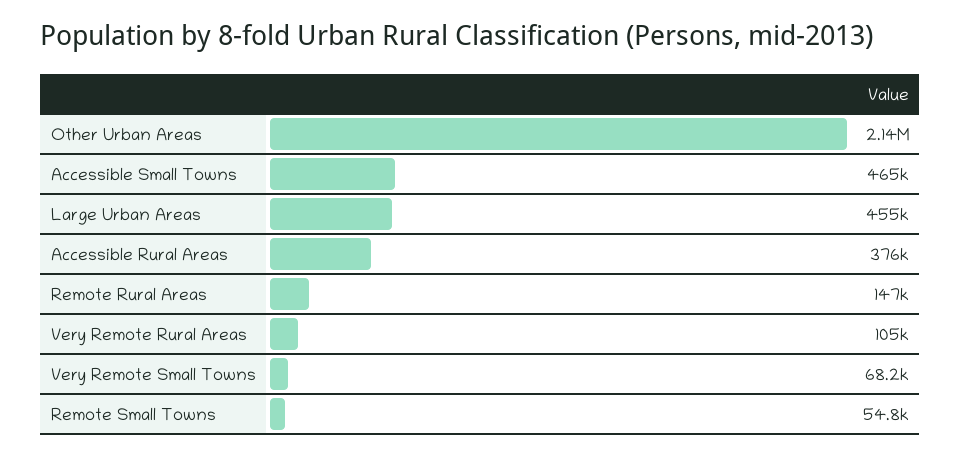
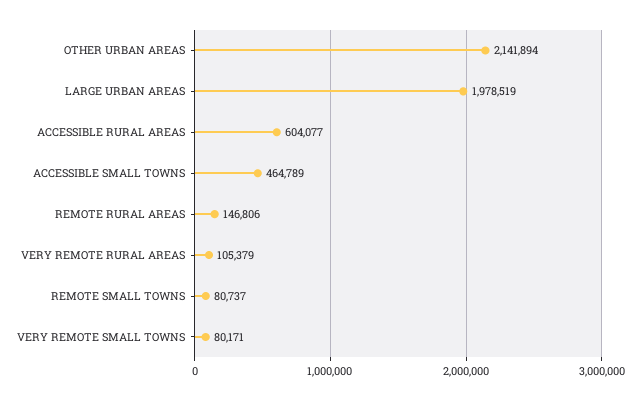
Large Urban Areas: 455000 -> 1978519
Accessible Rural Areas: 376000 -> 604077
Very Remote Small Towns: 68200 -> 80171
Remote Small Towns: 54800 -> 80737

